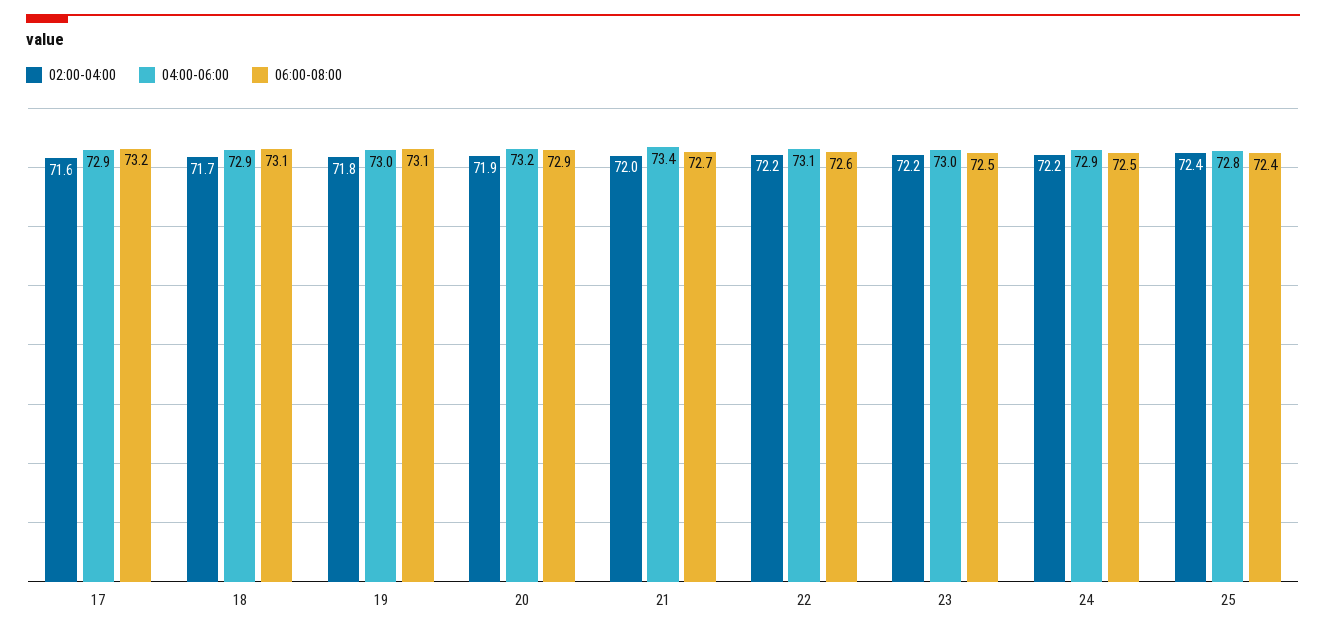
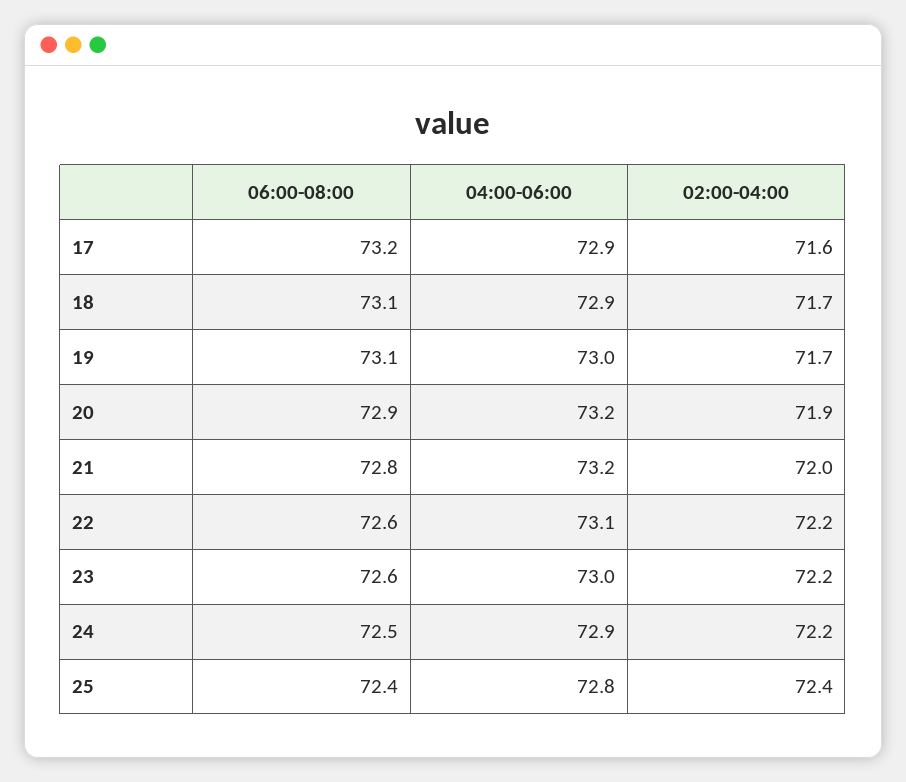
02:00-04:00, 19: 71.8 -> 71.7
04:00-06:00, 21: 73.4 -> 73.2
06:00-08:00, 21: 72.7 -> 72.8
06:00-08:00, 23: 72.5 -> 72.6

